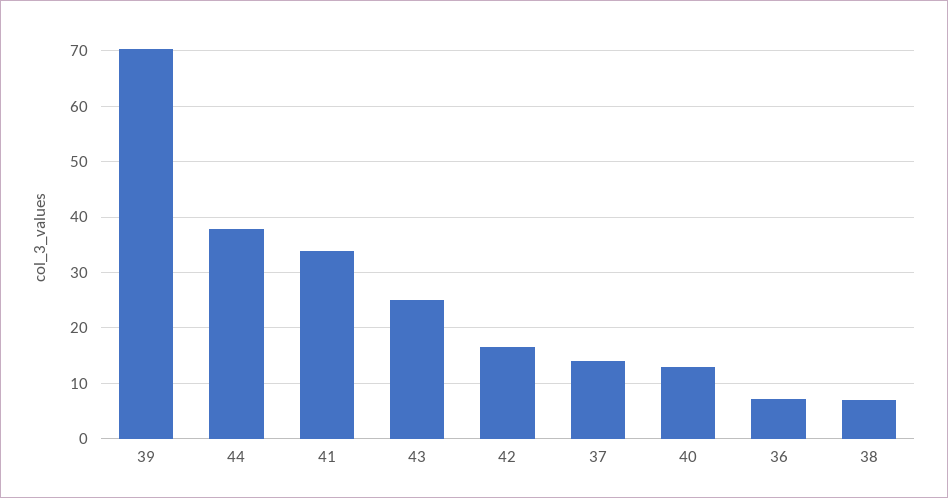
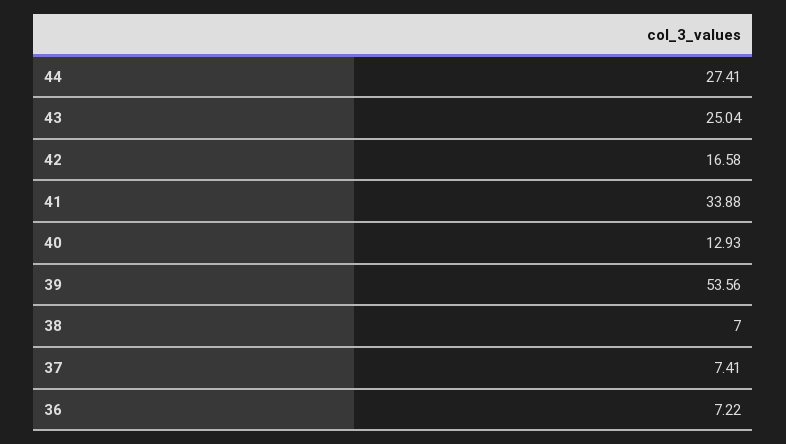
39: 70 -> 53.56
44: 38 -> 27.41
37: 14 -> 7.41

